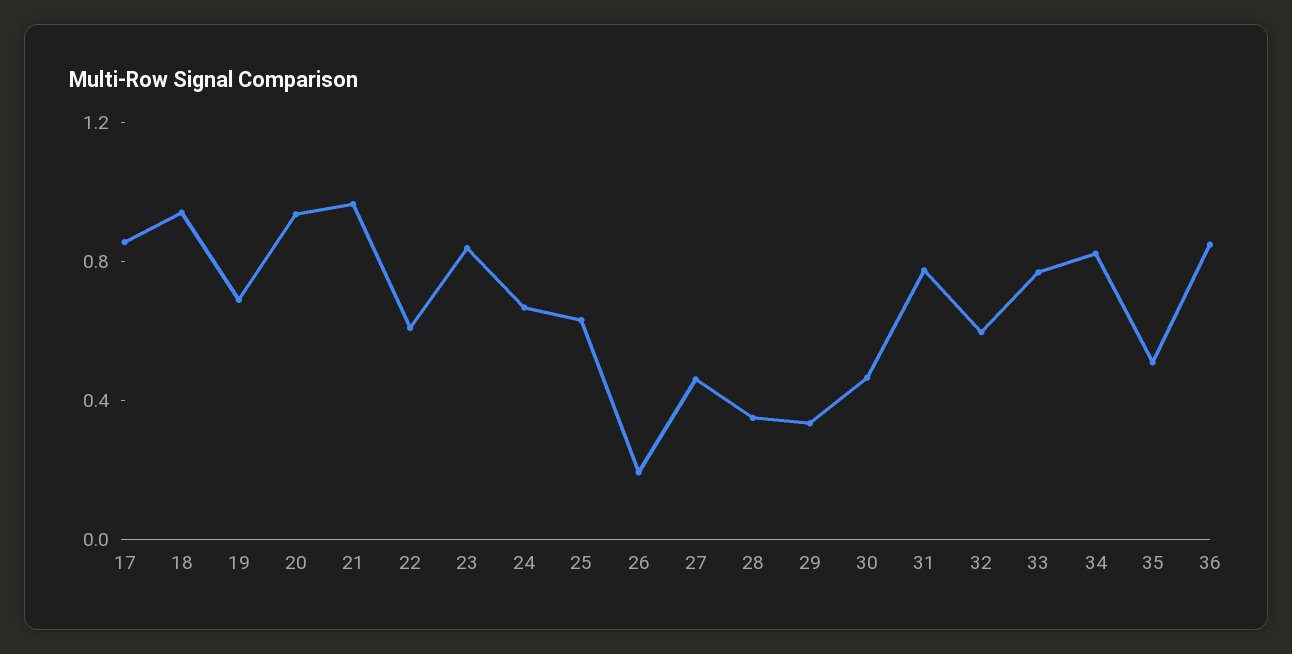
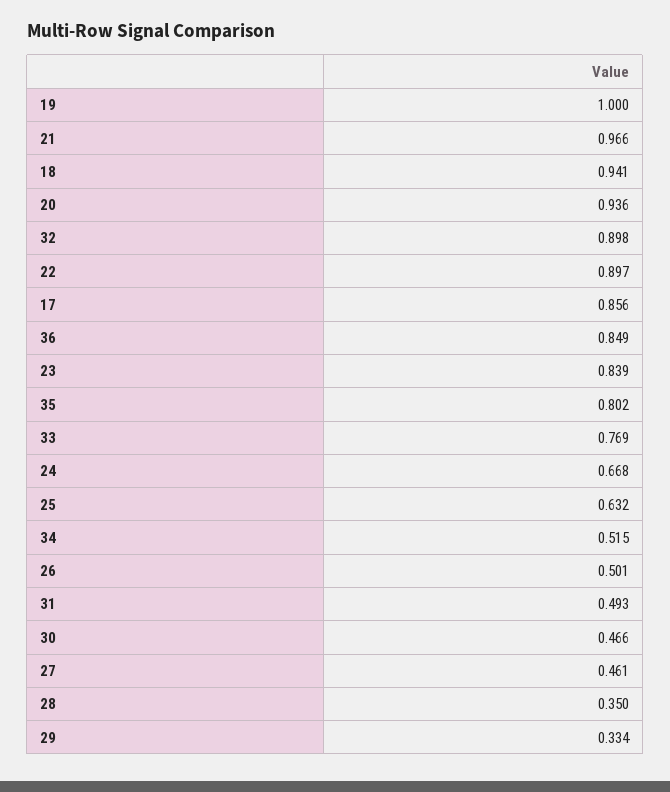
19: 0.7 -> 1
22: 0.6 -> 0.897
26: 0.2 -> 0.501
31: 0.8 -> 0.493
32: 0.6 -> 0.898
34: 0.8 -> 0.515
35: 0.5 -> 0.802

